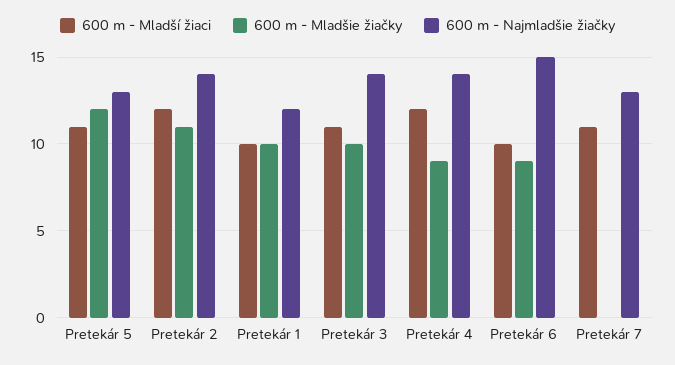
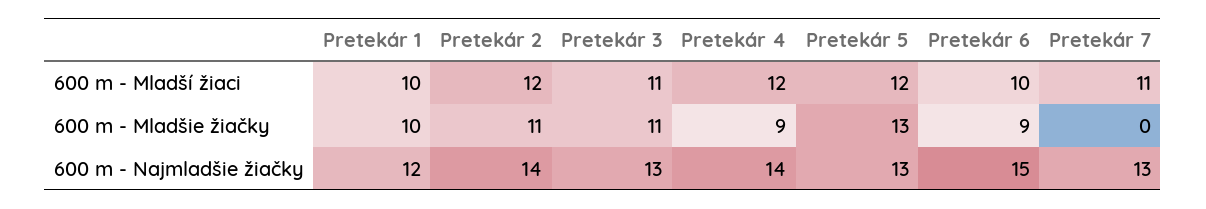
600 m - Mladší žiaci, Pretekár 5: 11 -> 12
600 m - Mladšie žiačky, Pretekár 5: 12 -> 13
600 m - Mladšie žiačky, Pretekár 3: 10 -> 11
600 m - Najmladšie žiačky, Pretekár 3: 14 -> 13

